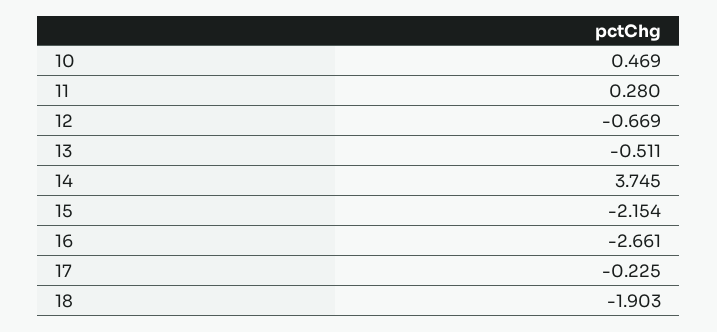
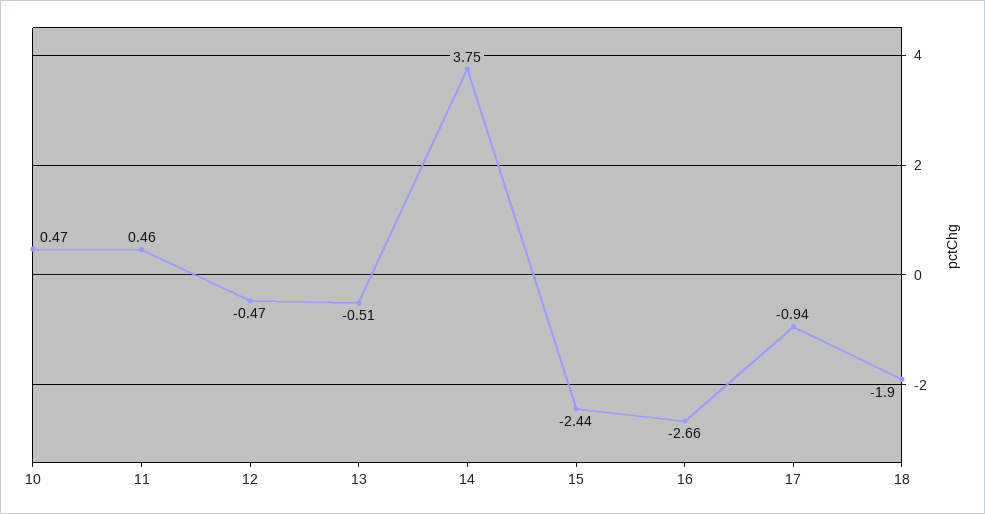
11: 0.28 -> 0.46
12: -0.669 -> -0.47
15: -2.154 -> -2.44
17: -0.225 -> -0.94

